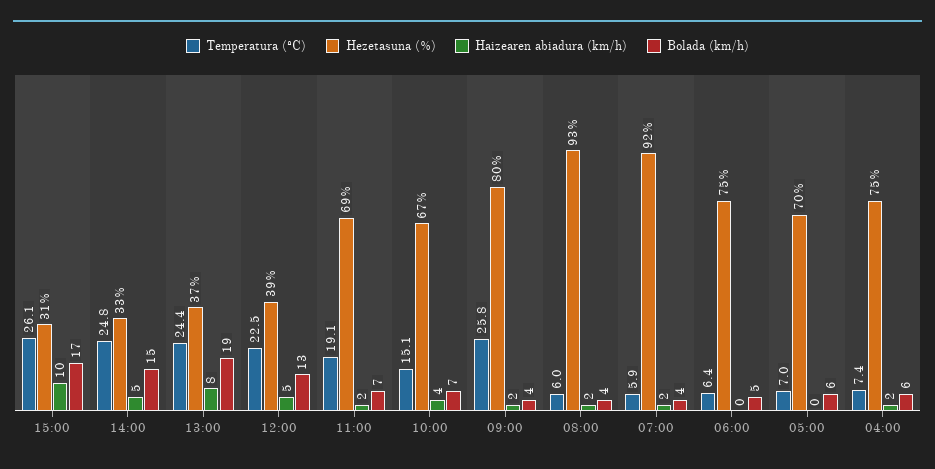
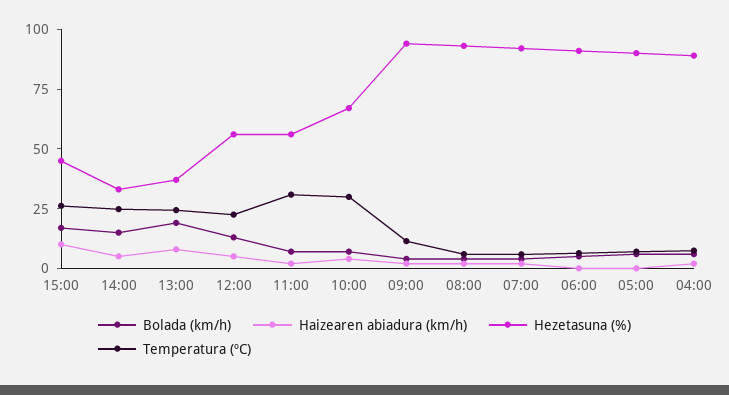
Hezetasuna (%), 15:00: 31 -> 45
Hezetasuna (%), 12:00: 39 -> 55
Temperatura (ºC), 11:00: 19.1 -> 30
Hezetasuna (%), 11:00: 69 -> 55
Temperatura (ºC), 10:00: 15.1 -> 30
Temperatura (ºC), 09:00: 25.8 -> 10
Hezetasuna (%), 09:00: 80 -> 95
Hezetasuna (%), 06:00: 75 -> 90
Hezetasuna (%), 05:00: 70 -> 90
Hezetasuna (%), 04:00: 75 -> 90

